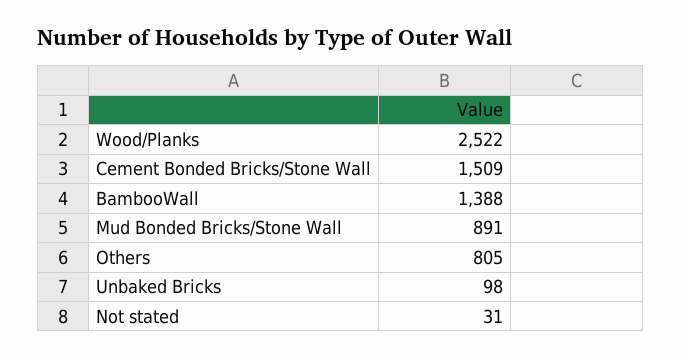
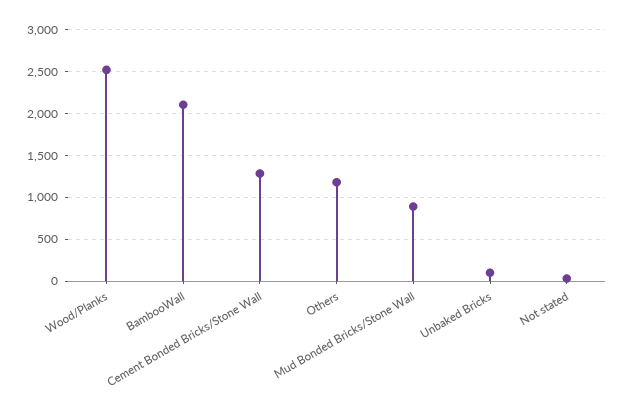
Cement Bonded Bricks/Stone Wall: 1509 -> 1300
BambooWall: 1388 -> 2100
Others: 805 -> 1200

